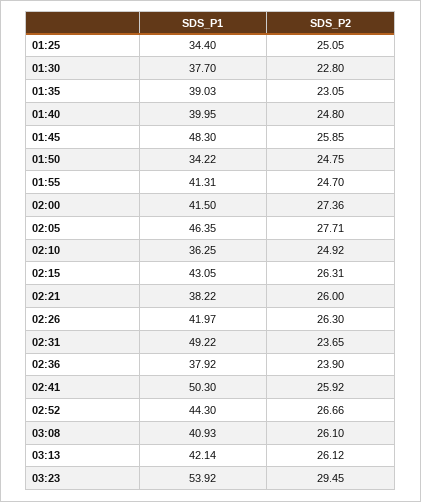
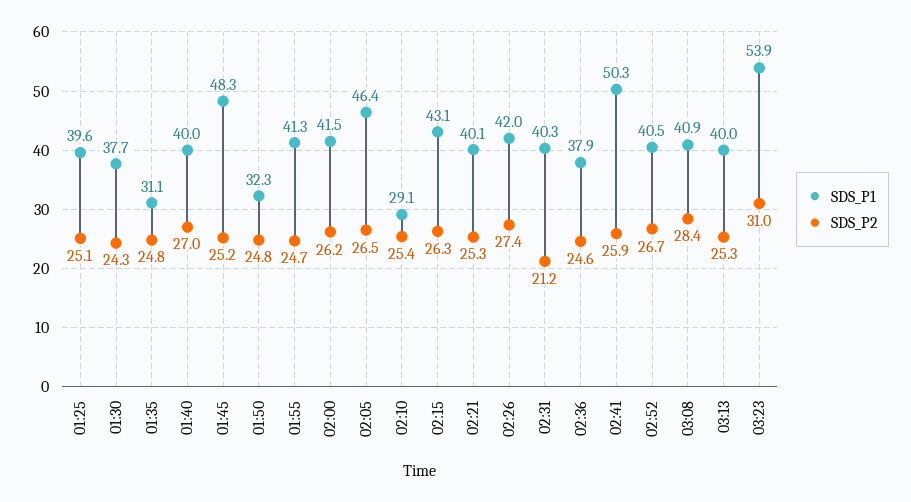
SDS_P1, 01:25: 34.4 -> 39.6
SDS_P2, 01:30: 22.8 -> 24.3
SDS_P1, 01:35: 39.03 -> 31.1
SDS_P2, 01:35: 23.05 -> 24.8
SDS_P2, 01:40: 24.8 -> 27
SDS_P2, 01:45: 25.85 -> 25.2
SDS_P1, 01:50: 34.22 -> 32.3
SDS_P2, 02:00: 27.36 -> 26.2
SDS_P2, 02:05: 27.71 -> 26.5
SDS_P1, 02:10: 36.25 -> 29.1
SDS_P2, 02:10: 24.92 -> 25.4
SDS_P1, 02:21: 38.22 -> 40.1
SDS_P2, 02:21: 26 -> 25.3
SDS_P2, 02:26: 26.3 -> 27.4
SDS_P1, 02:31: 49.22 -> 40.3
SDS_P2, 02:31: 23.65 -> 21.2
SDS_P2, 02:36: 23.9 -> 24.6
SDS_P1, 02:52: 44.3 -> 40.5
SDS_P2, 03:08: 26.1 -> 28.4
SDS_P1, 03:13: 42.14 -> 40
SDS_P2, 03:13: 26.12 -> 25.3
SDS_P2, 03:23: 29.45 -> 31

